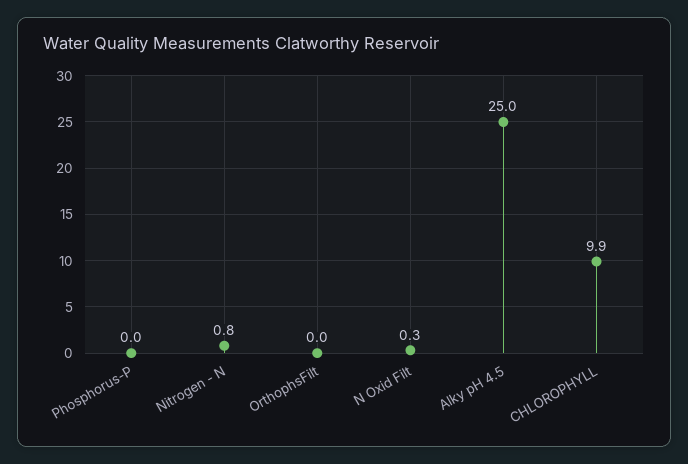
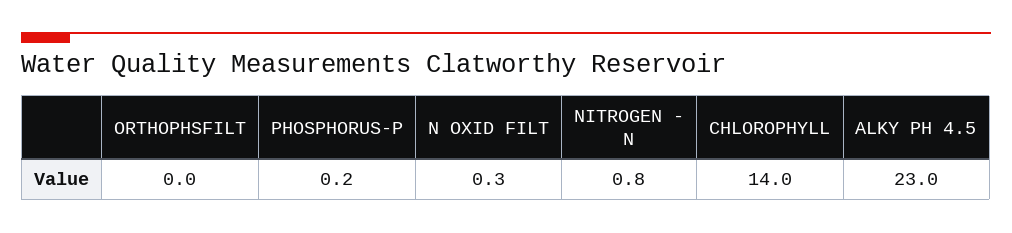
Phosphorus-P: 0 -> 0.2
Alky pH 4.5: 25 -> 23
CHLOROPHYLL: 9.9 -> 14

